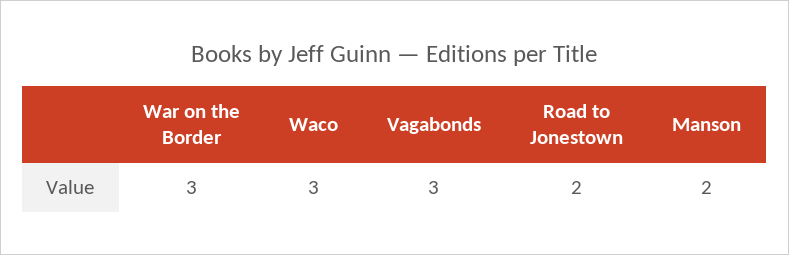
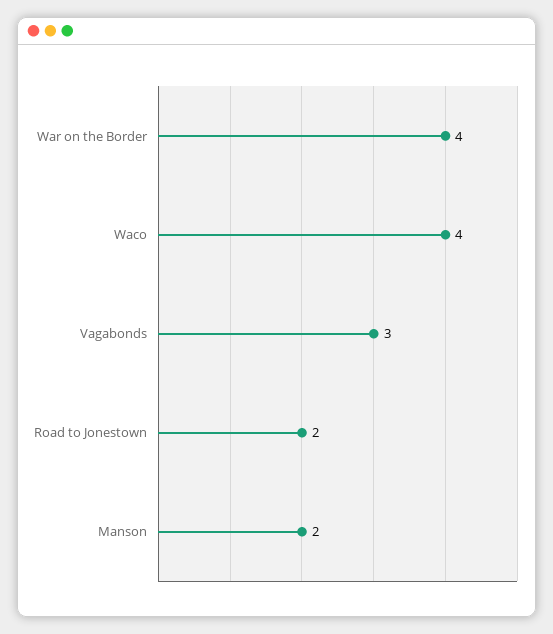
War on the Border: 3 -> 4
Waco: 3 -> 4

